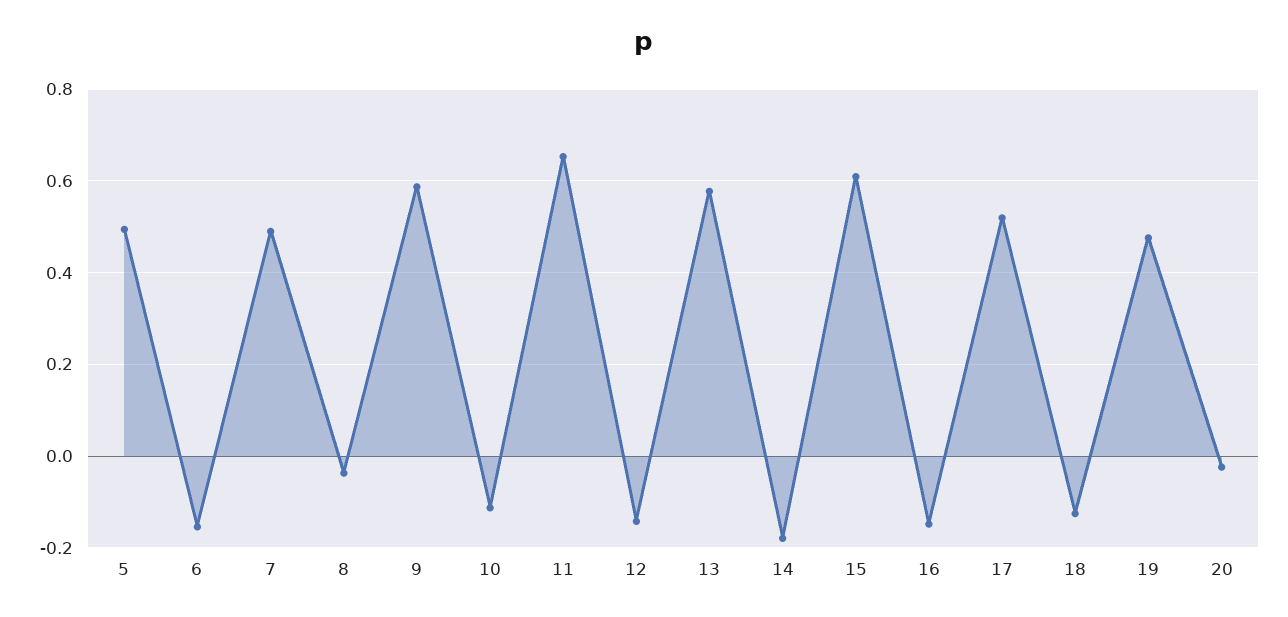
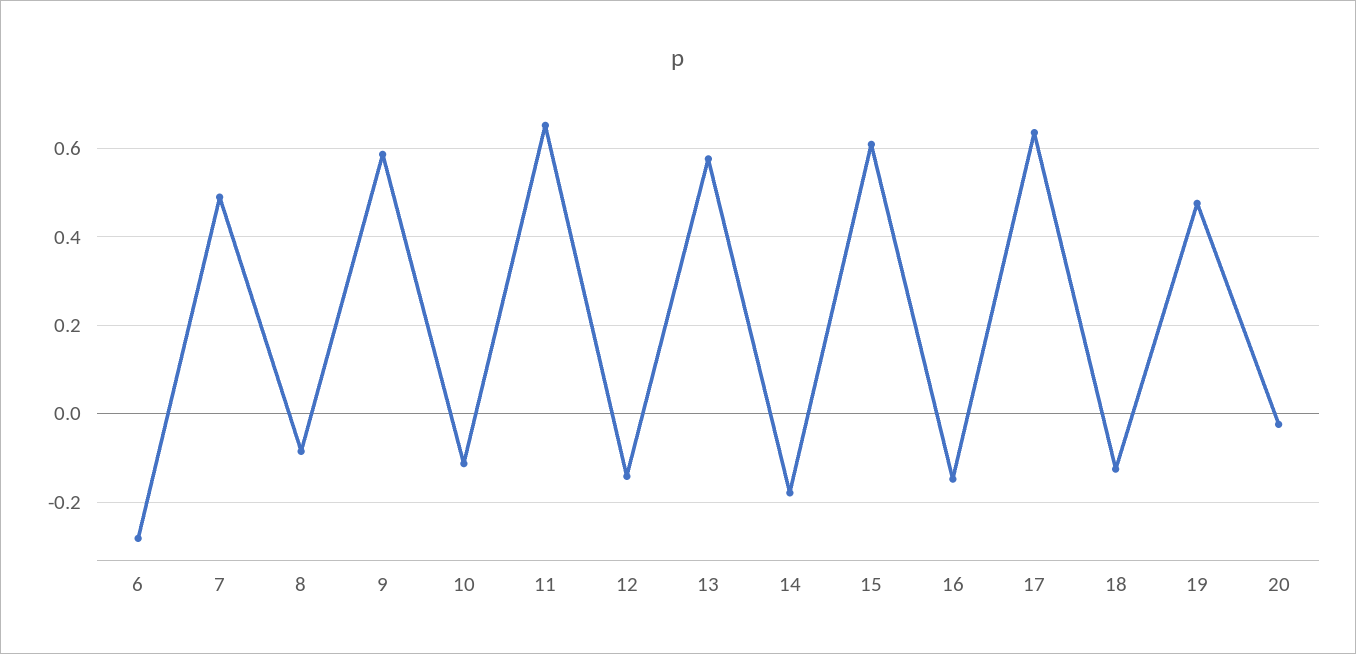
5: 0.5 -> none
6: -0.16 -> -0.28
8: -0.04 -> -0.08
17: 0.52 -> 0.64

